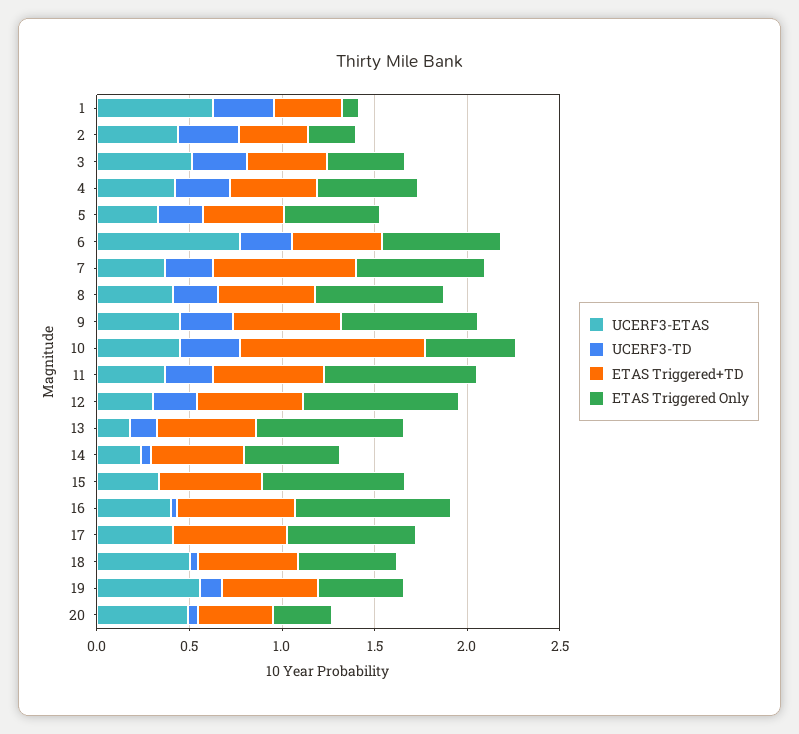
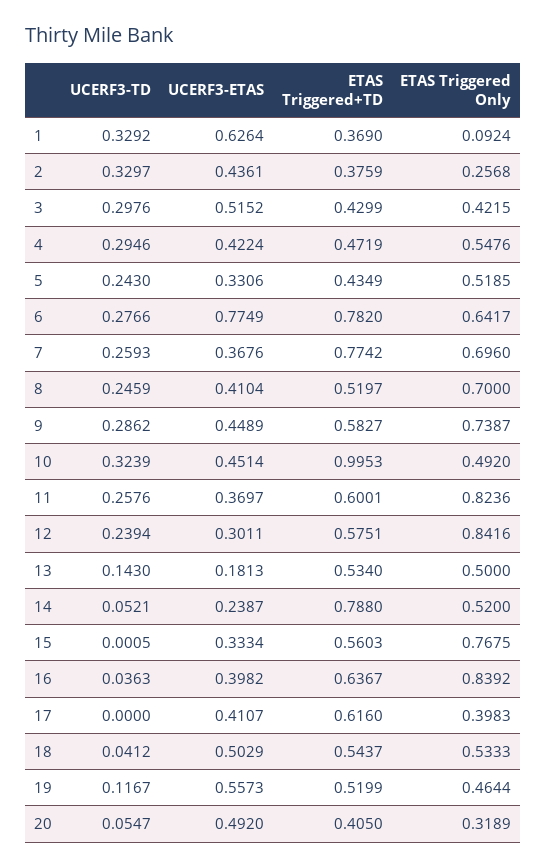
ETAS Triggered+TD, 6: 0.5 -> 0.782
ETAS Triggered Only, 13: 0.8 -> 0.5
ETAS Triggered+TD, 14: 0.5 -> 0.788
ETAS Triggered Only, 17: 0.7 -> 0.3983

